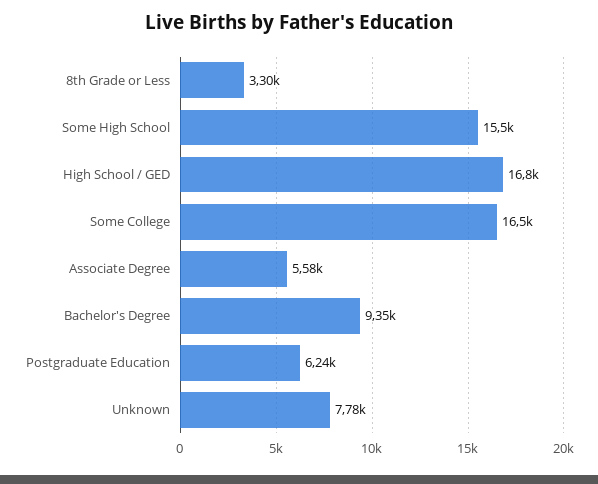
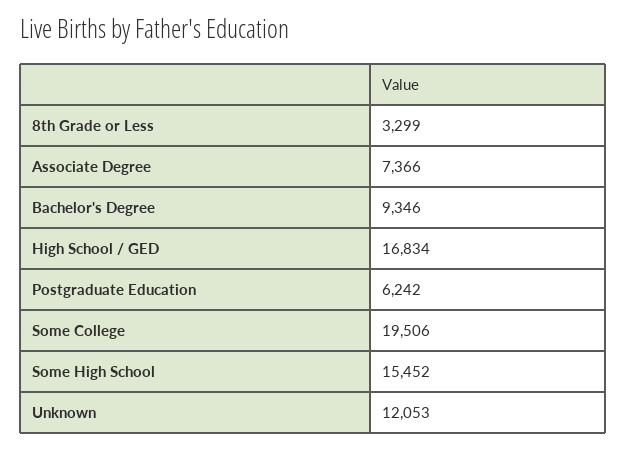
Some College: 16500 -> 19506
Associate Degree: 5580 -> 7366
Unknown: 7780 -> 12053

